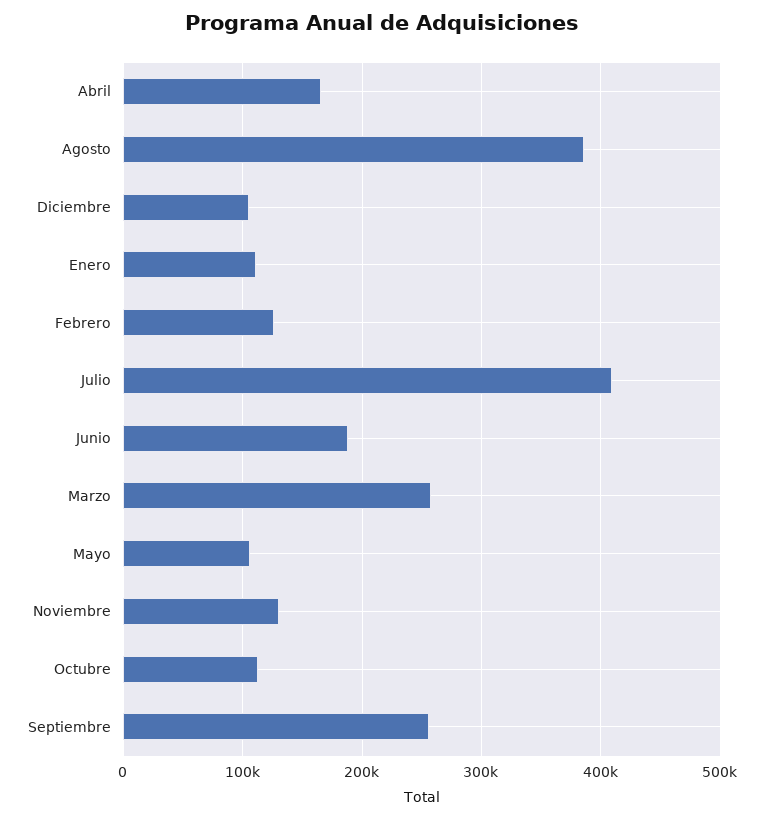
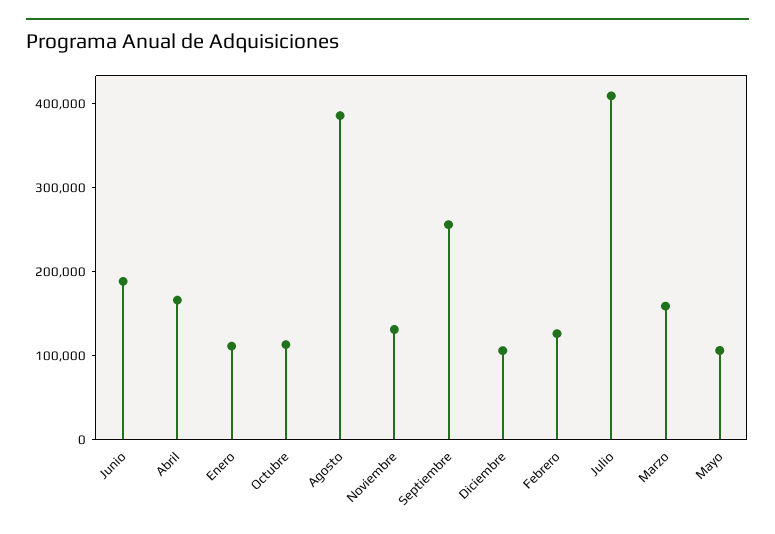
Marzo: 260000 -> 160000

